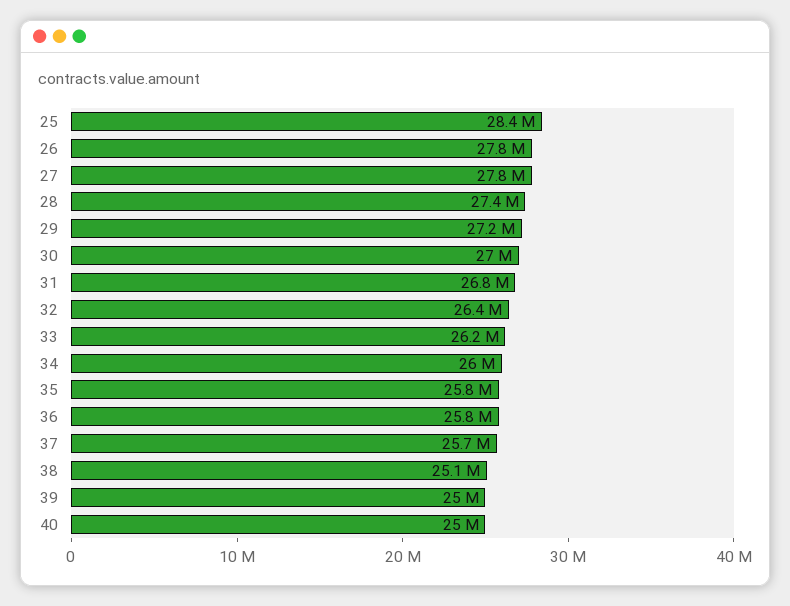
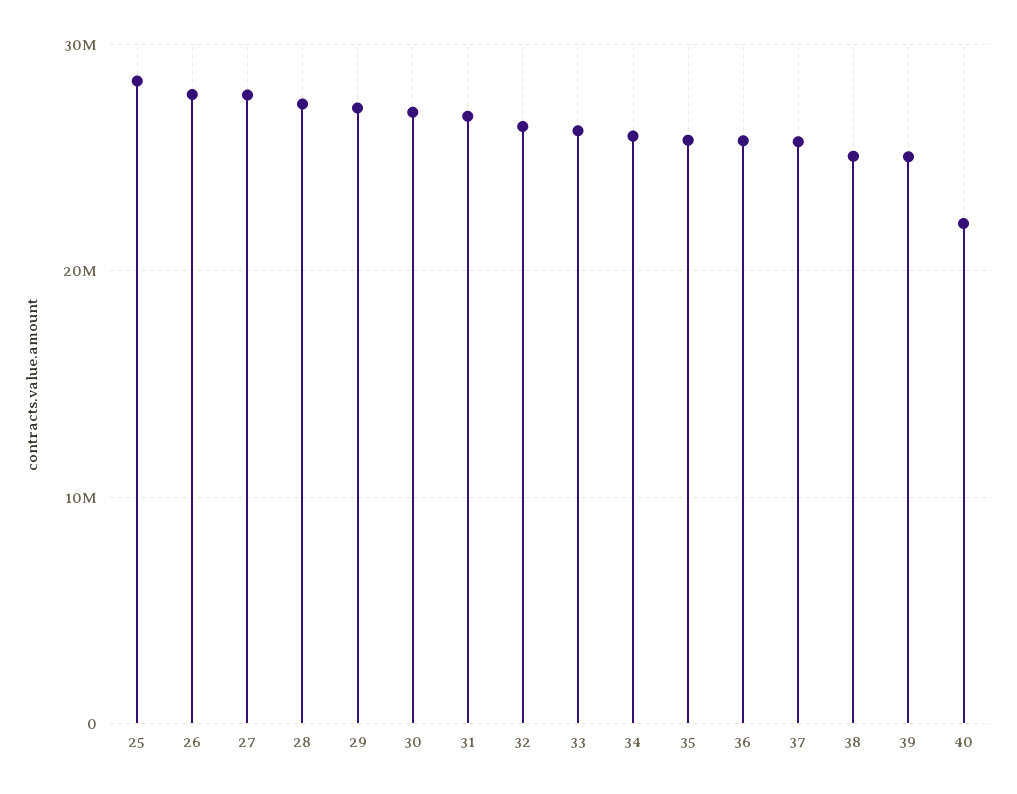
40: 25000000 -> 22000000

